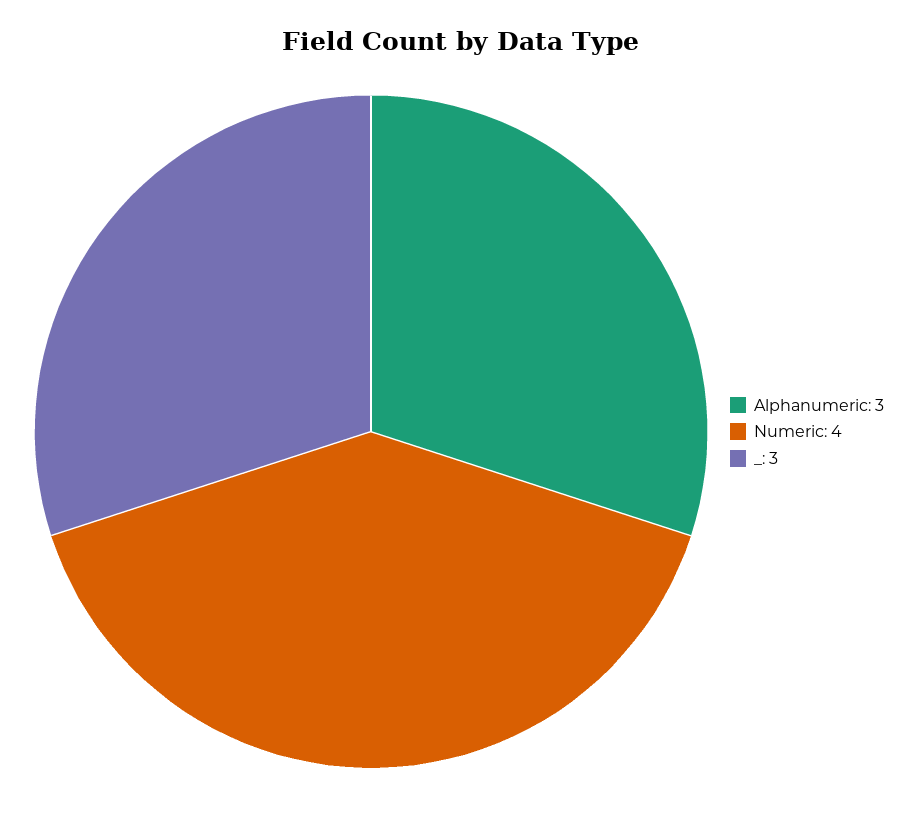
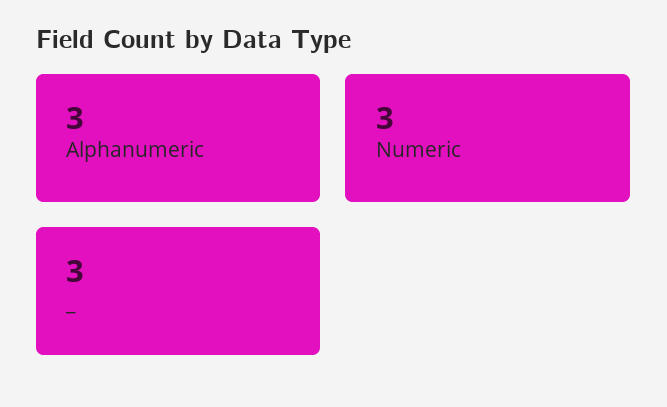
Numeric: 4 -> 3

